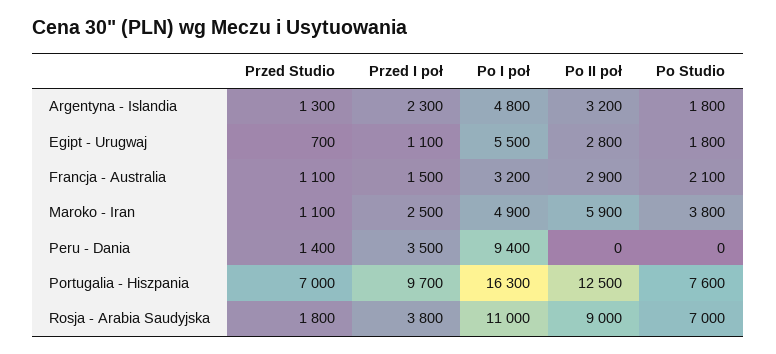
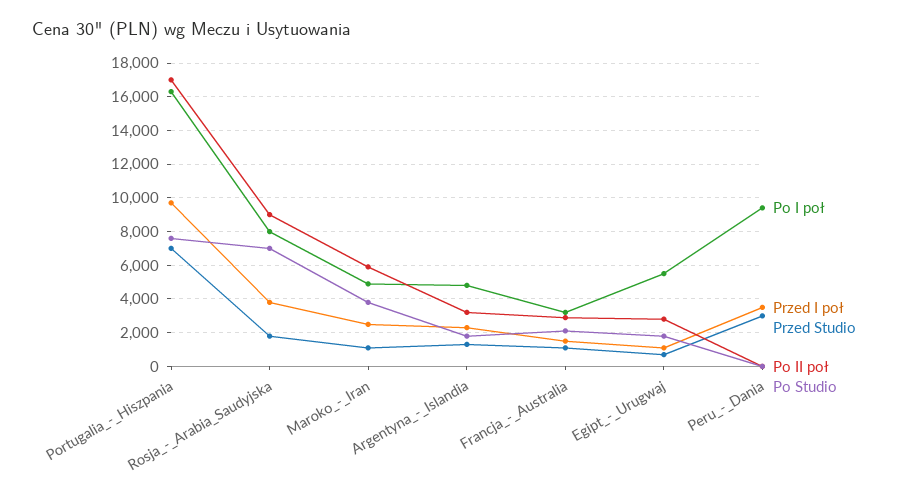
Przed Studio, Peru - Dania: 1400 -> 3000
Po II poł, Portugalia - Hiszpania: 12500 -> 17000
Po I poł, Rosja - Arabia Saudyjska: 11000 -> 8000

